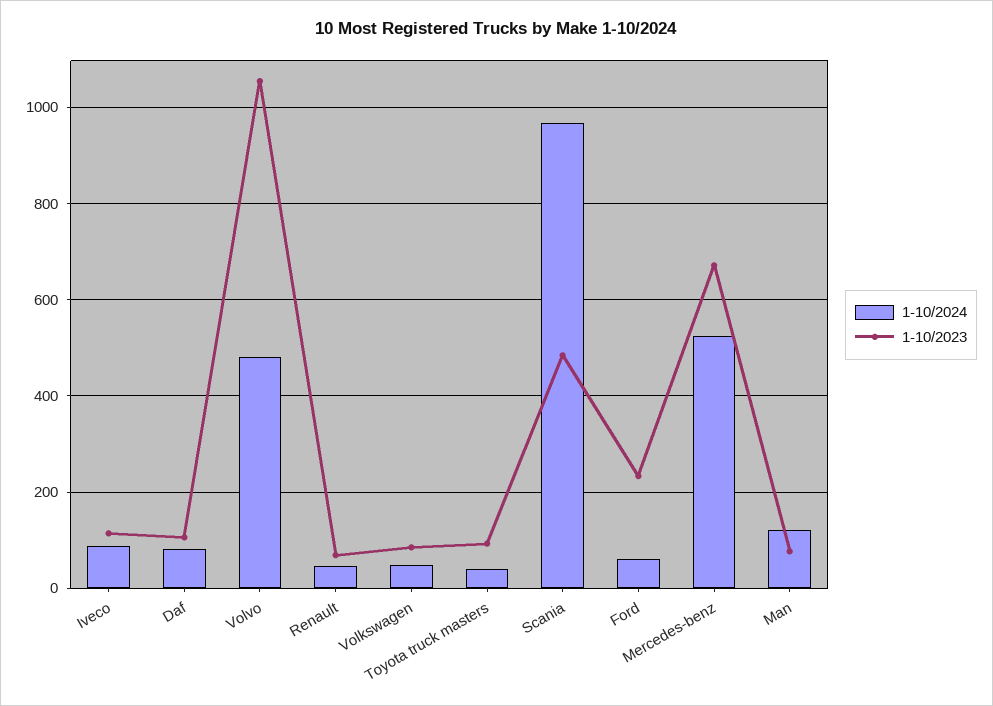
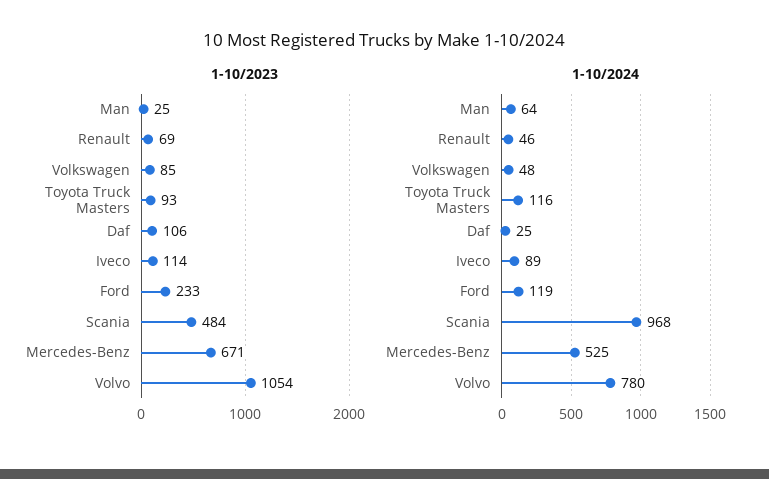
1-10/2024, Daf: 80 -> 25
1-10/2024, Volvo: 480 -> 780
1-10/2024, Toyota truck masters: 40 -> 116
1-10/2024, Ford: 60 -> 119
1-10/2024, Man: 120 -> 64
1-10/2023, Man: 80 -> 25

